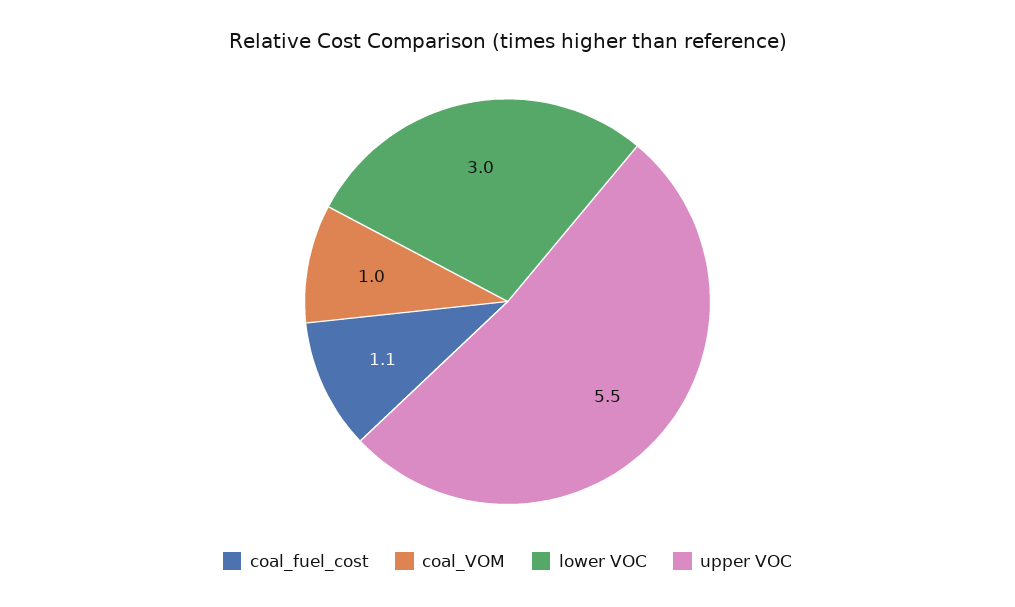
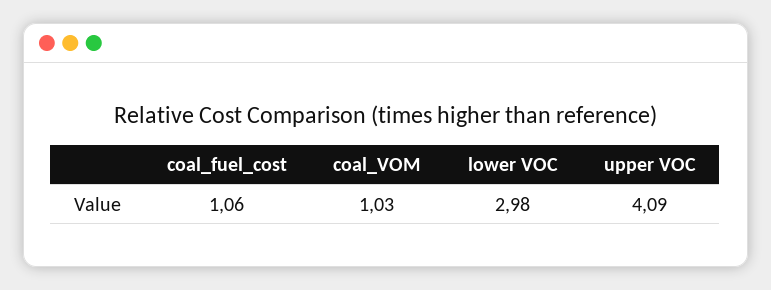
upper VOC: 5.5 -> 4.09

